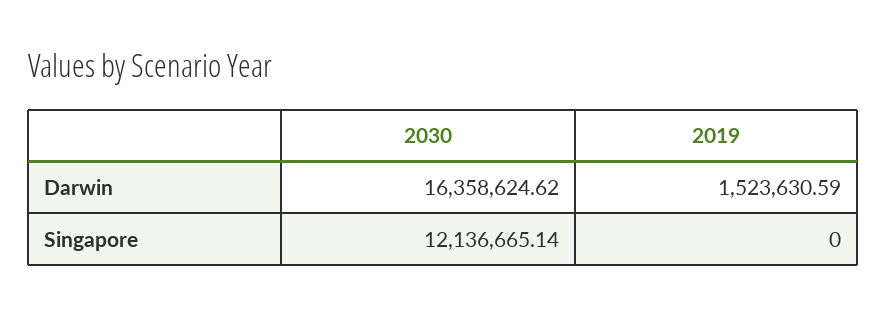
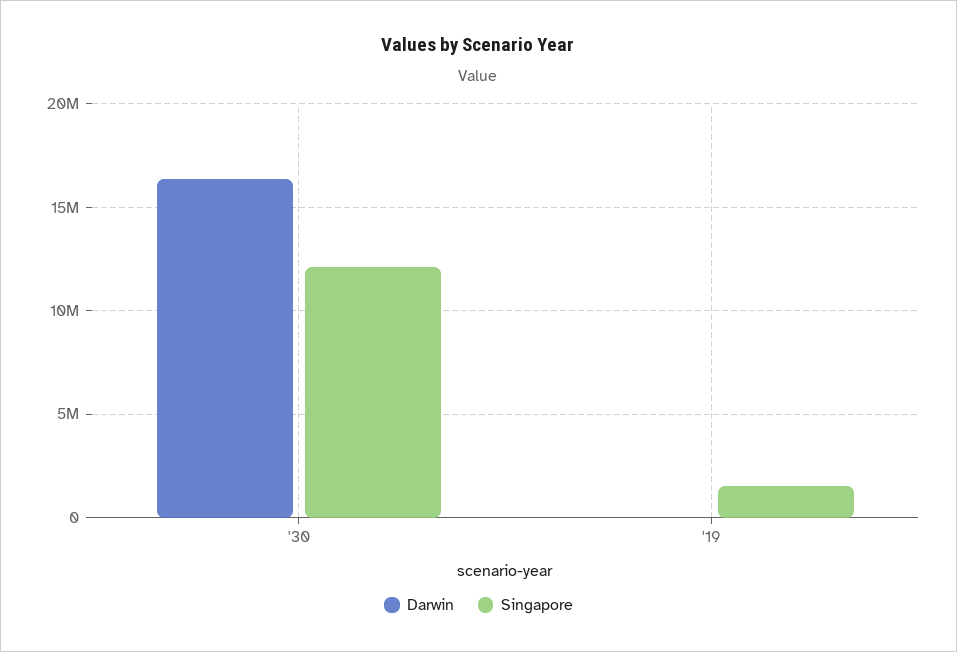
Darwin, 2019: 1523630.59 -> 0
Singapore, 2019: 0 -> 1500000

